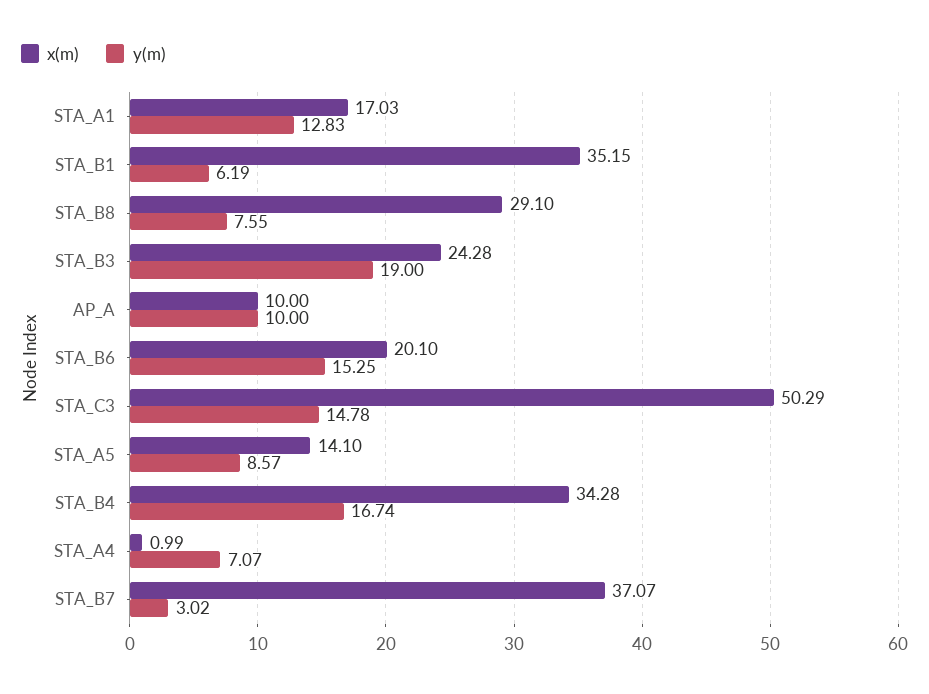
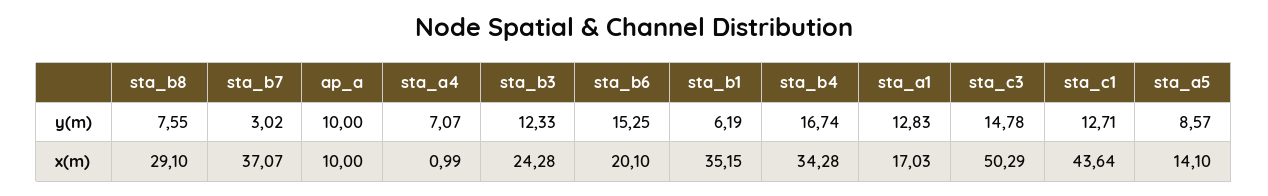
y(m), STA_B3: 19 -> 12.33
y(m), sta_c1: none -> 12.71
x(m), sta_c1: none -> 43.64

